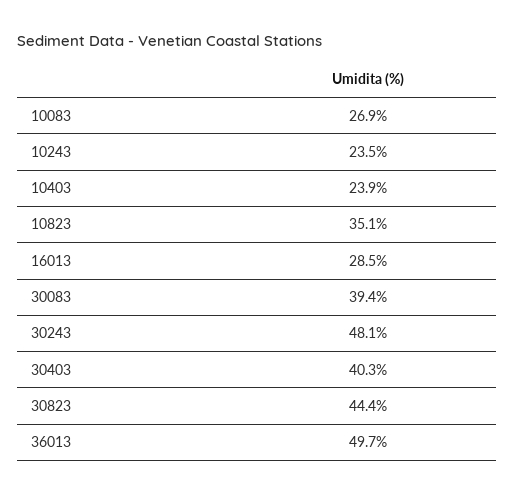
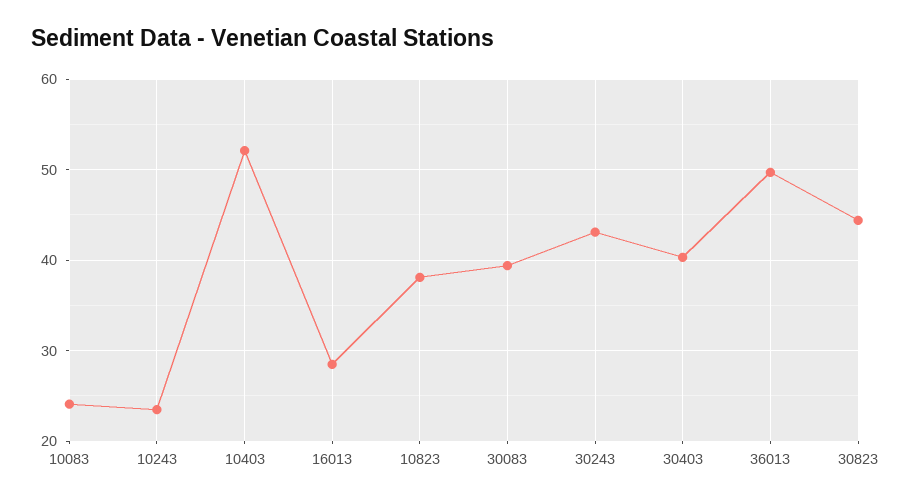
10083: 26.9 -> 24
10403: 23.9 -> 52
10823: 35.1 -> 38
30243: 48.1 -> 43

